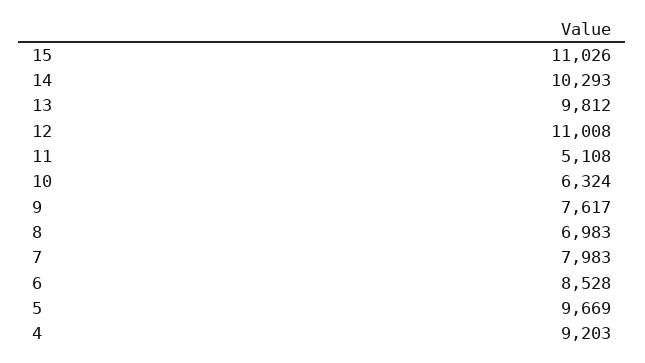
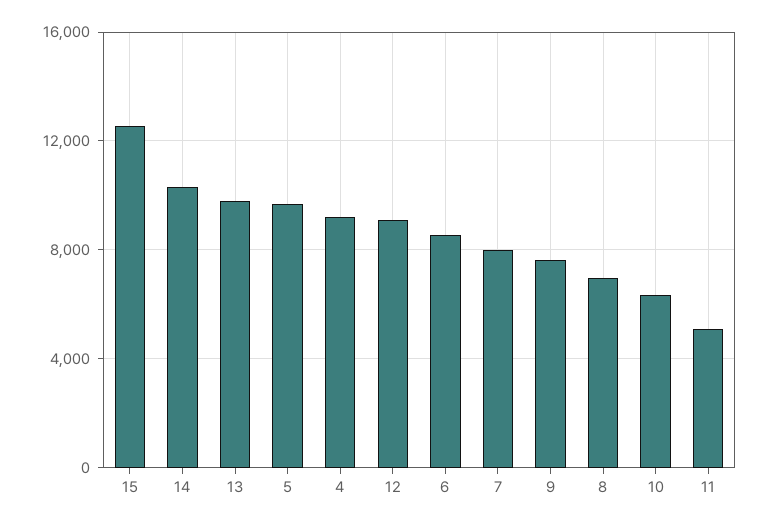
15: 11026 -> 12500
12: 11008 -> 9000

